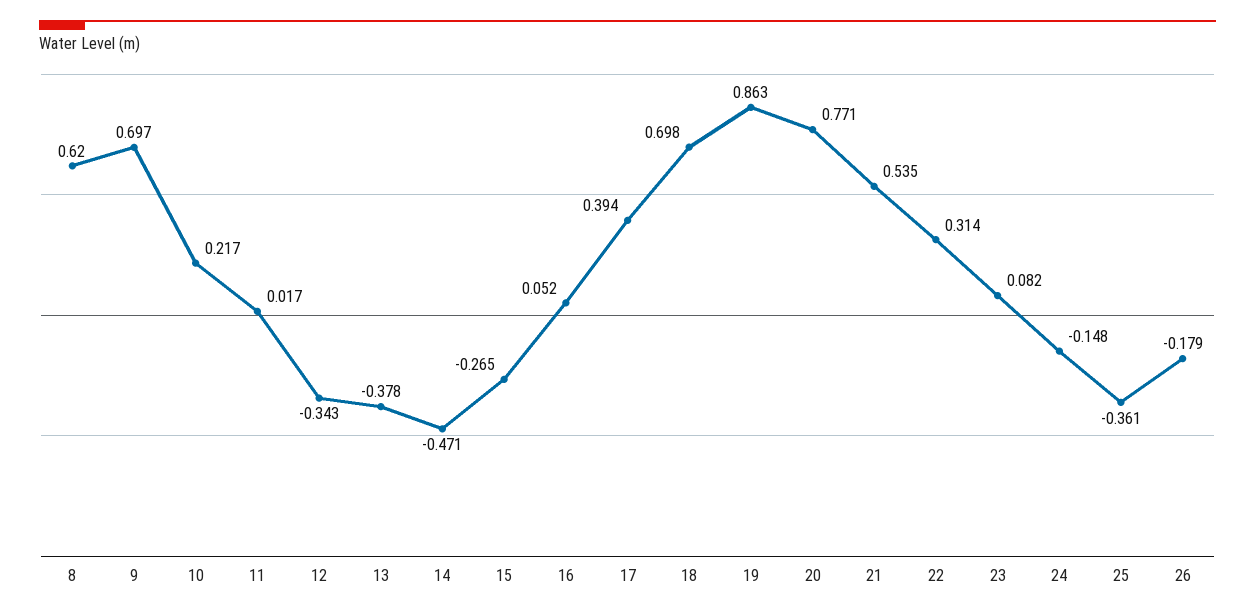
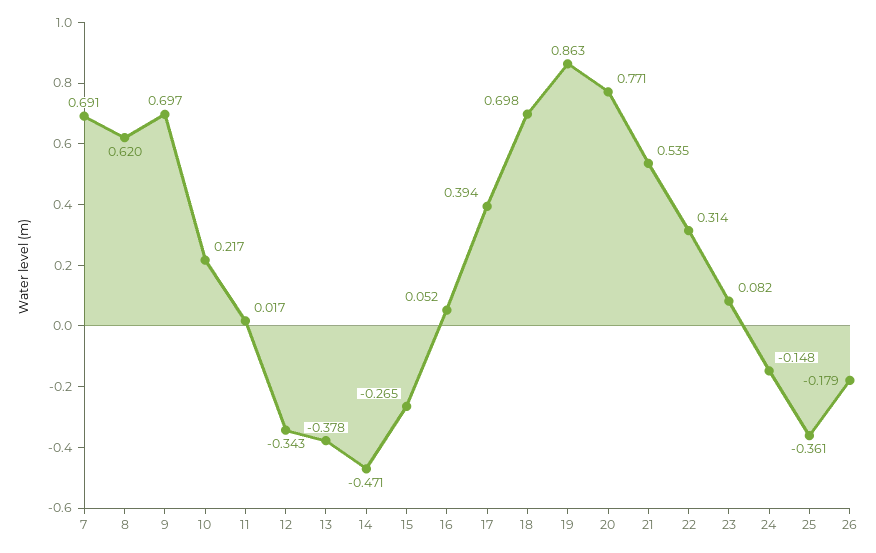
7: none -> 0.691

